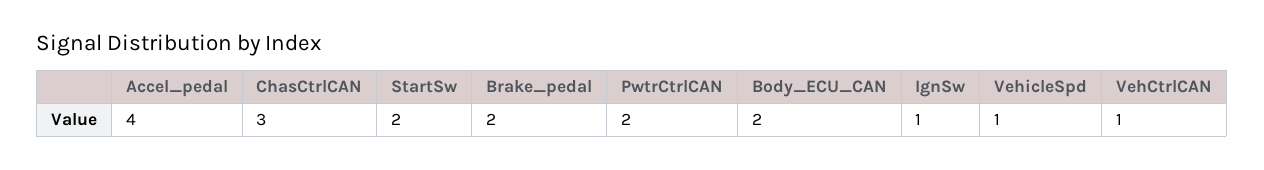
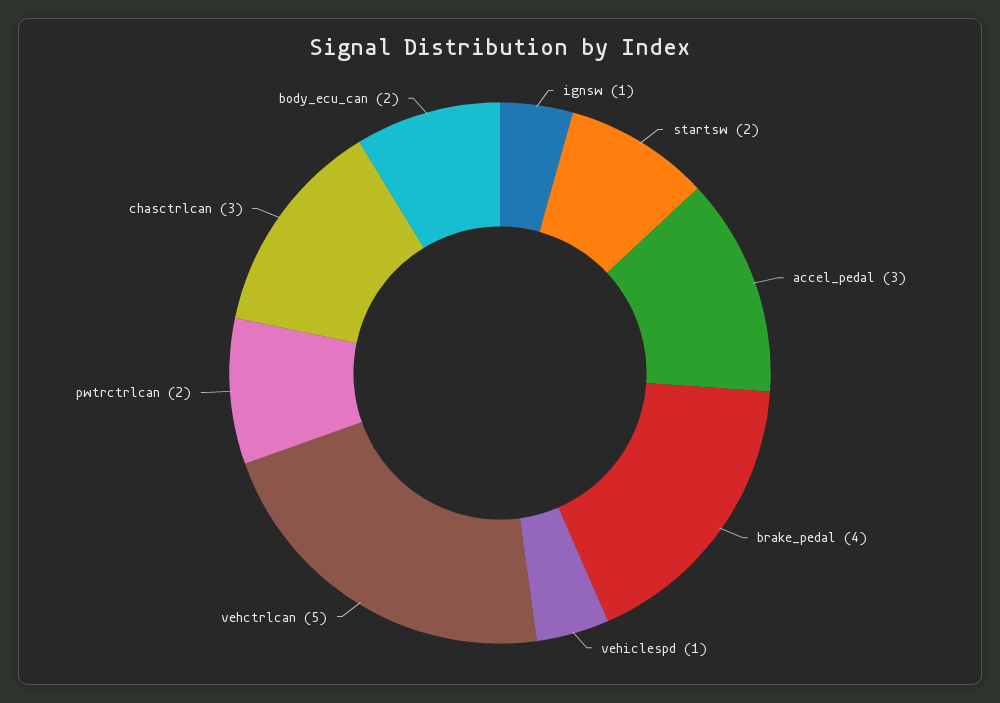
Accel_pedal: 4 -> 3
Brake_pedal: 2 -> 4
VehCtrlCAN: 1 -> 5

